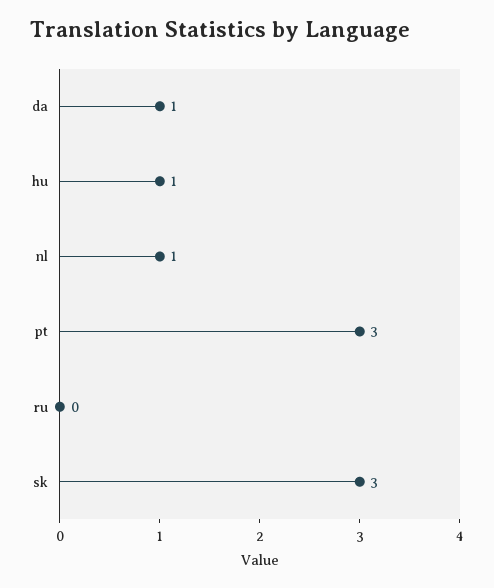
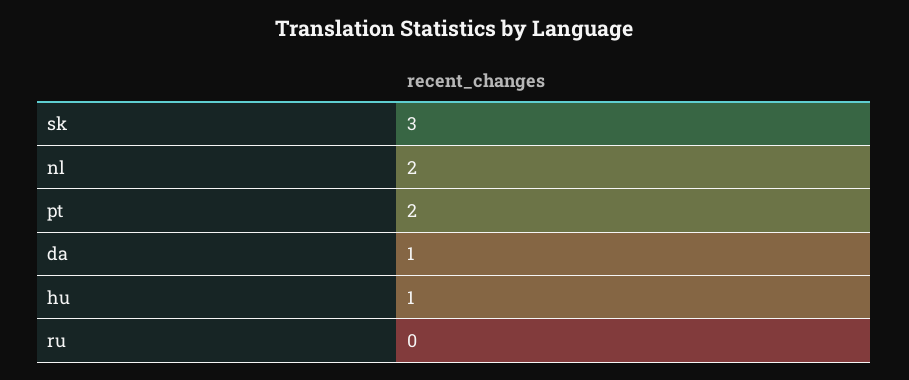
nl: 1 -> 2
pt: 3 -> 2

